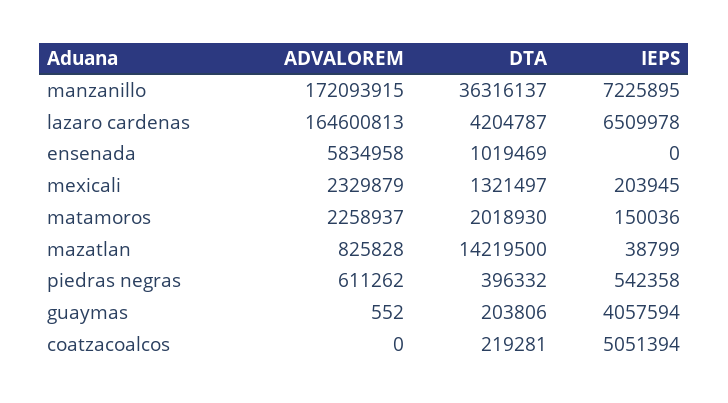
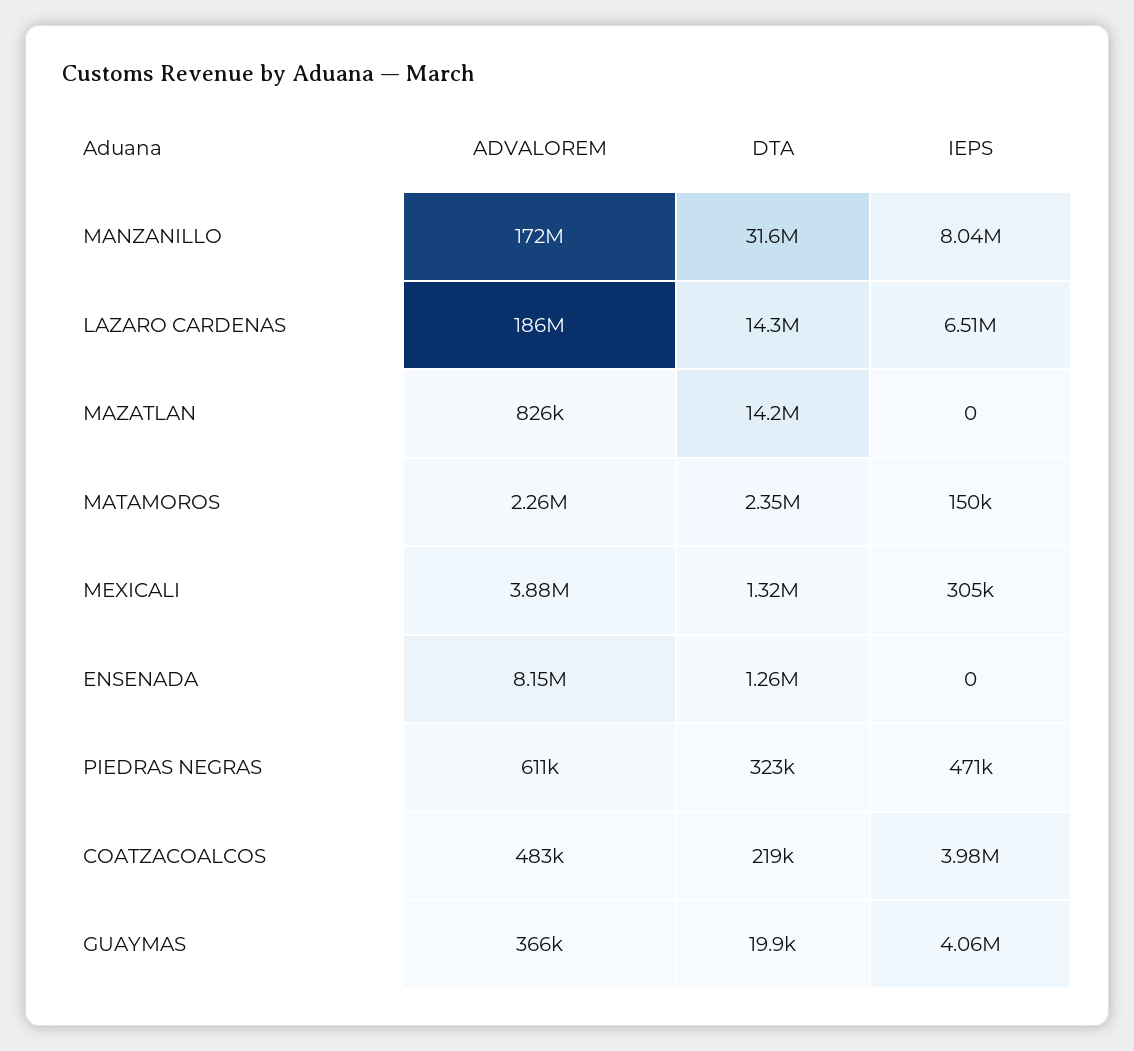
DTA, manzanillo: 36316137 -> 31600000
IEPS, manzanillo: 7225895 -> 8040000
ADVALOREM, lazaro cardenas: 164600813 -> 186000000
DTA, lazaro cardenas: 4204787 -> 14300000
ADVALOREM, ensenada: 5834958 -> 8150000
DTA, ensenada: 1019469 -> 1260000
ADVALOREM, mexicali: 2329879 -> 3880000
IEPS, mexicali: 203945 -> 305000
DTA, matamoros: 2018930 -> 2350000
IEPS, mazatlan: 38799 -> 0
DTA, piedras negras: 396332 -> 323000
IEPS, piedras negras: 542358 -> 471000
ADVALOREM, guaymas: 552 -> 366000
DTA, guaymas: 203806 -> 19900
ADVALOREM, coatzacoalcos: 0 -> 483000
IEPS, coatzacoalcos: 5051394 -> 3980000

